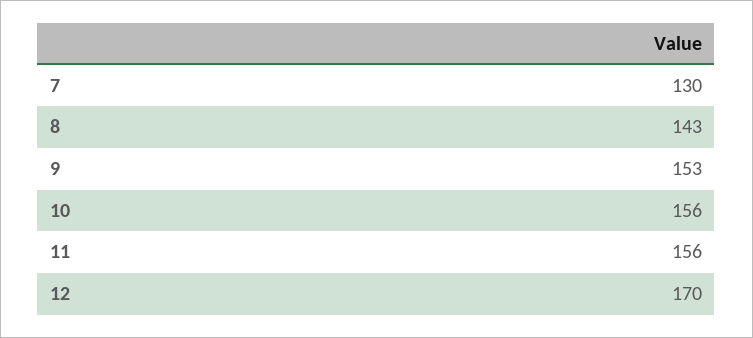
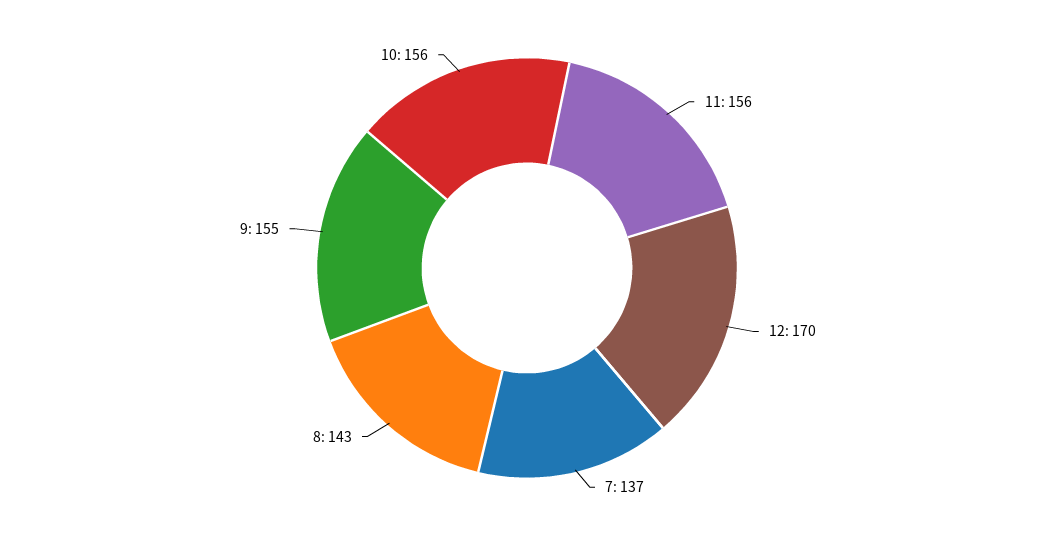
7: 130 -> 137
9: 153 -> 155

